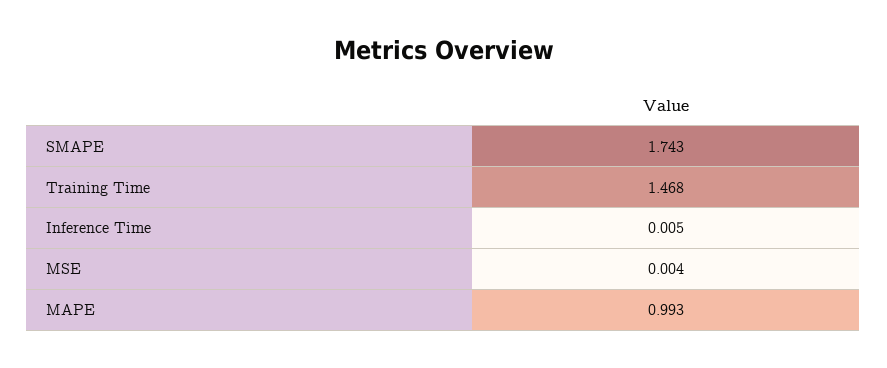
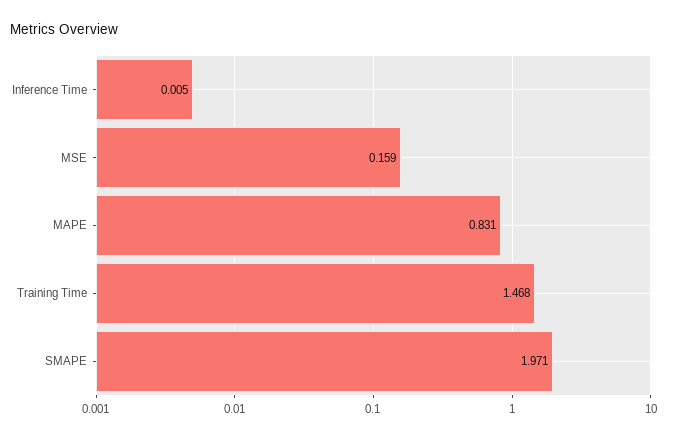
SMAPE: 1.743 -> 1.971
MSE: 0.004 -> 0.159
MAPE: 0.993 -> 0.831

